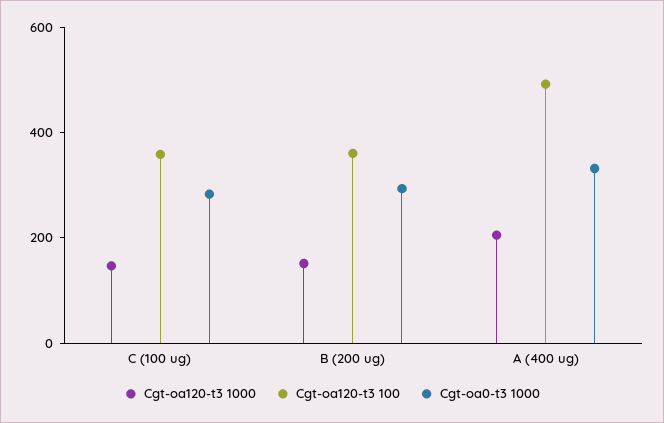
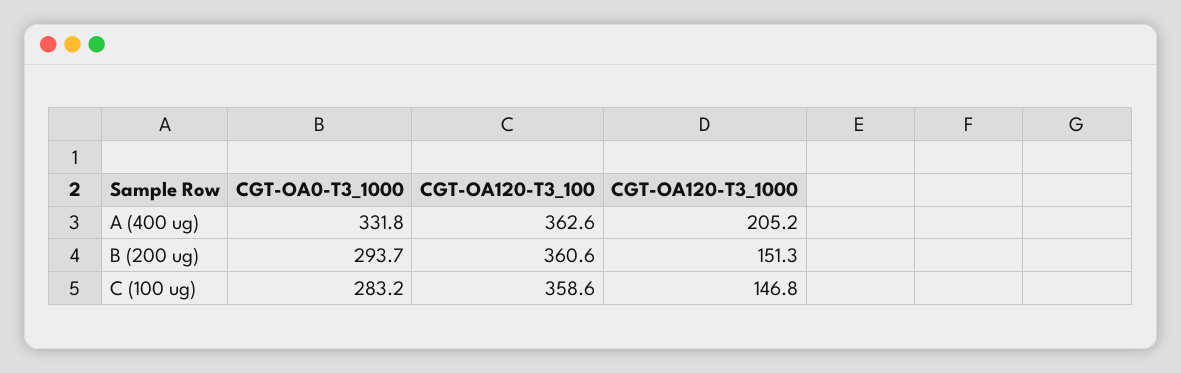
Cgt-oa120-t3 100, A (400 ug): 500 -> 362.6

